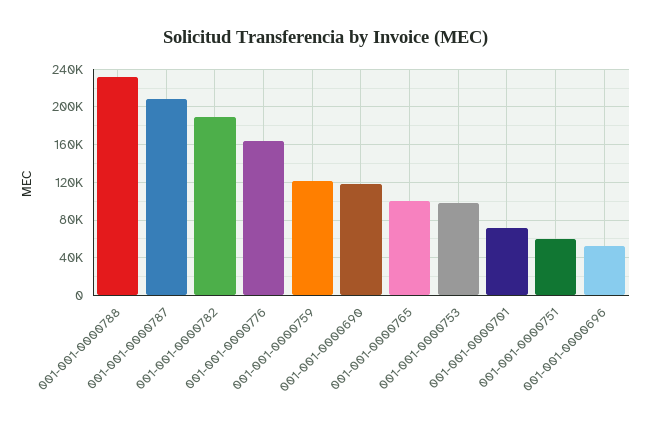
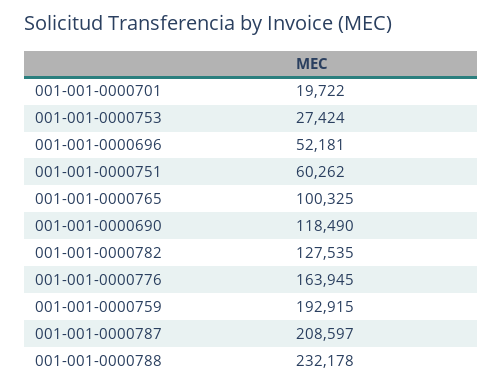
001-001-0000782: 190000 -> 127535
001-001-0000759: 120000 -> 192915
001-001-0000753: 100000 -> 27424
001-001-0000701: 70000 -> 19722

